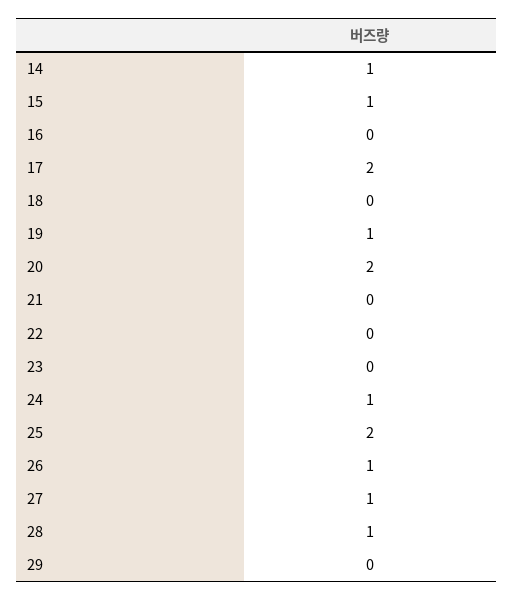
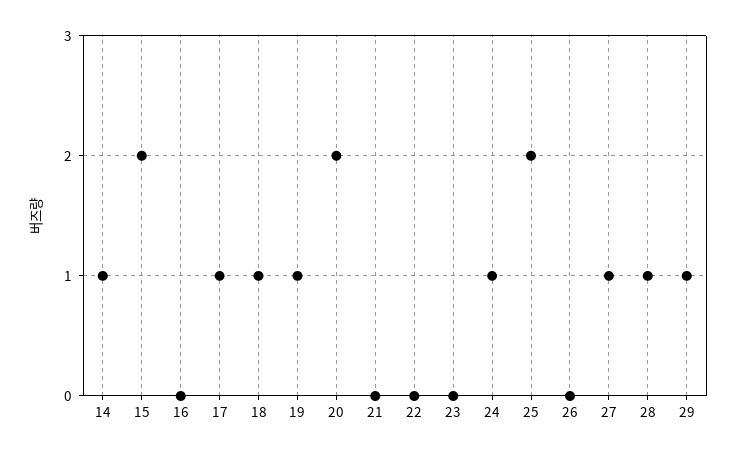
15: 1 -> 2
17: 2 -> 1
18: 0 -> 1
26: 1 -> 0
29: 0 -> 1

